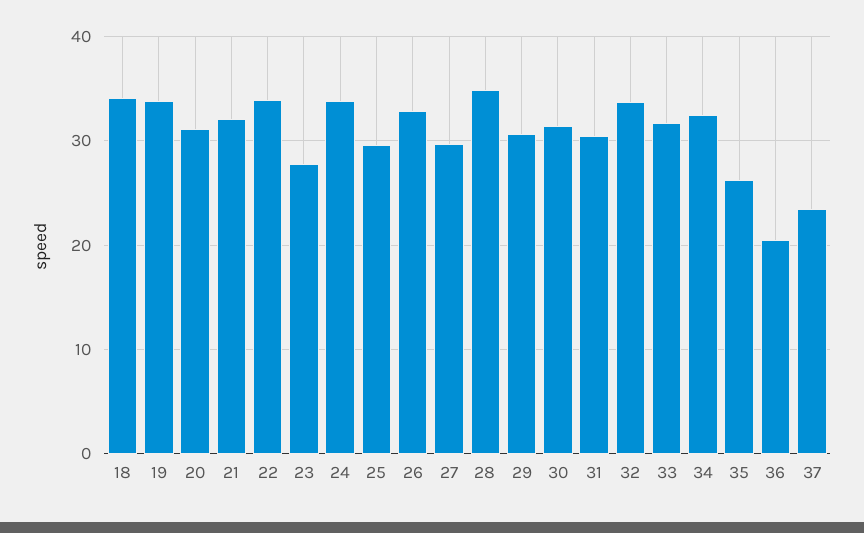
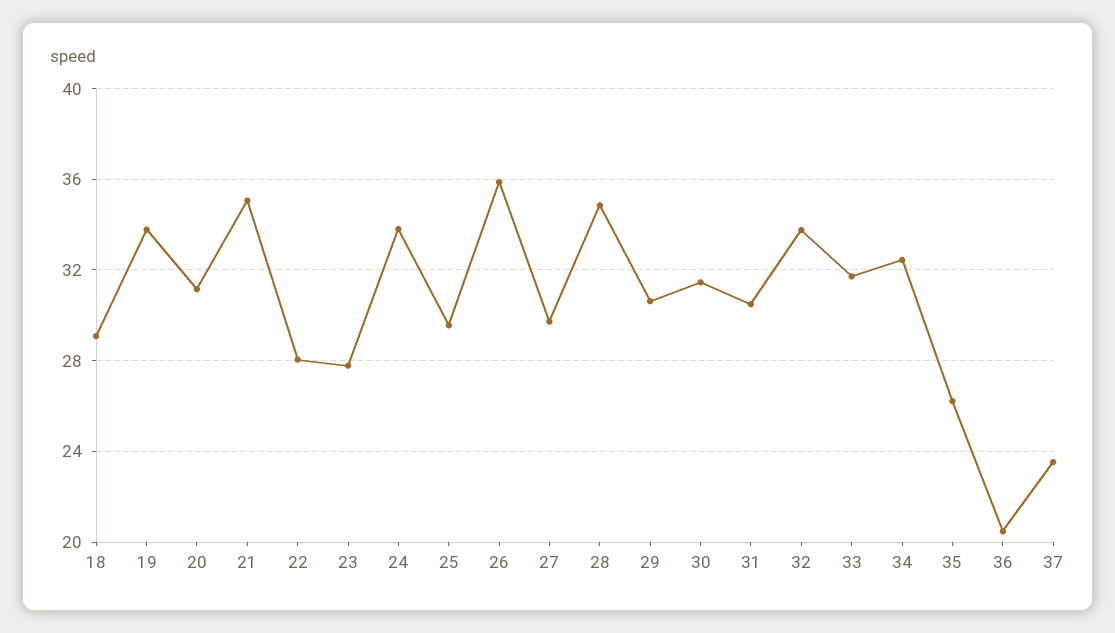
18: 34 -> 29
21: 32 -> 35
22: 34 -> 28
26: 33 -> 36

